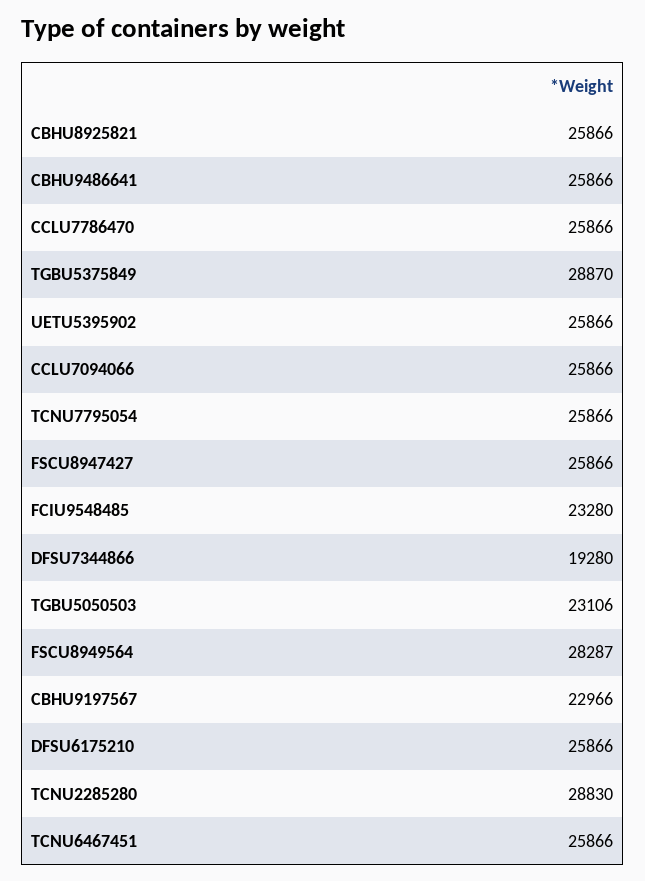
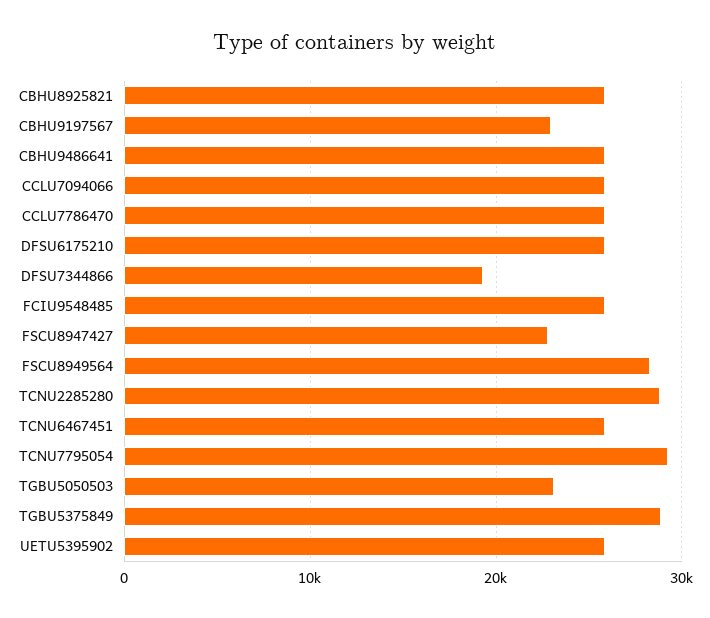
TCNU7795054: 25866 -> 29000
FSCU8947427: 25866 -> 23000
FCIU9548485: 23280 -> 26000

